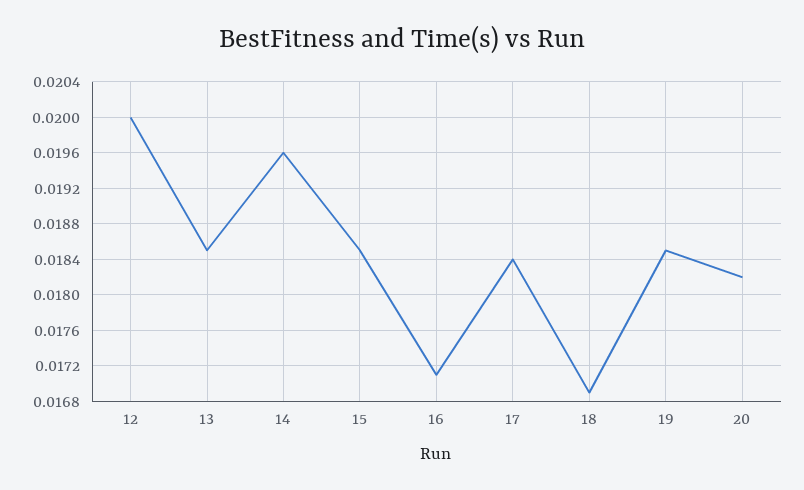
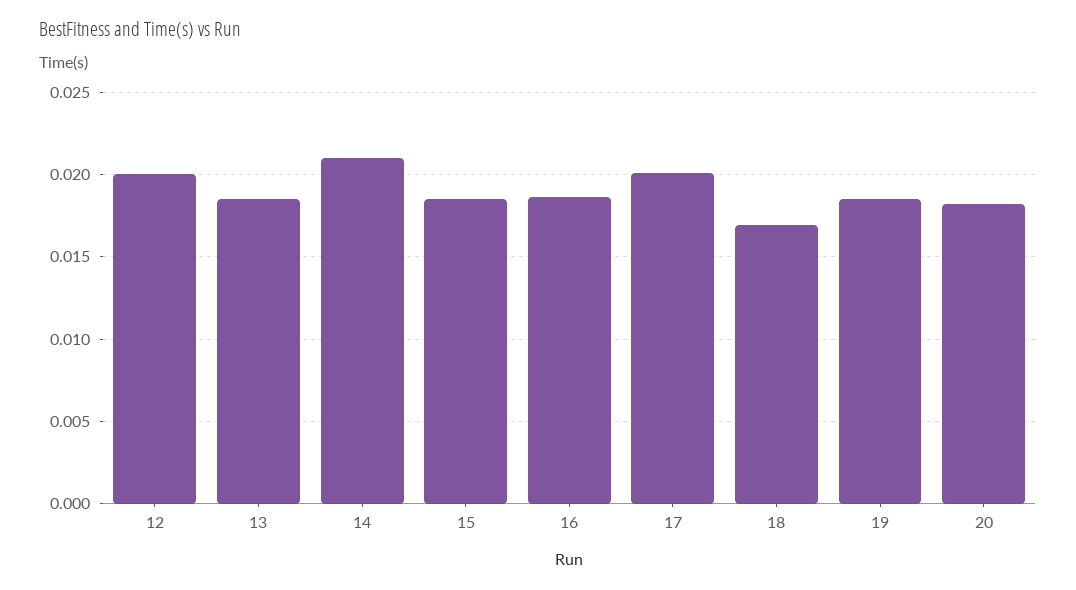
14: 0.0196 -> 0.021
16: 0.0171 -> 0.0185
17: 0.0184 -> 0.02

